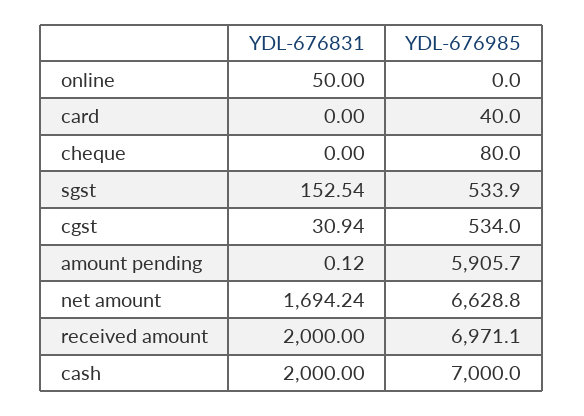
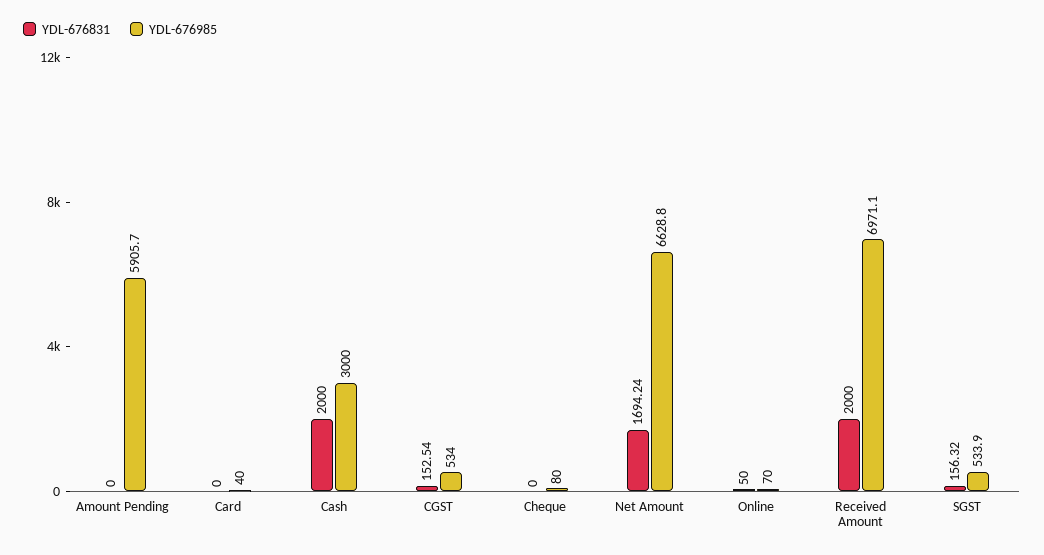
YDL-676985, online: 0 -> 70
YDL-676831, sgst: 152.54 -> 156.32
YDL-676831, cgst: 30.94 -> 152.54
YDL-676831, amount pending: 0.12 -> 0
YDL-676985, cash: 7000 -> 3000

